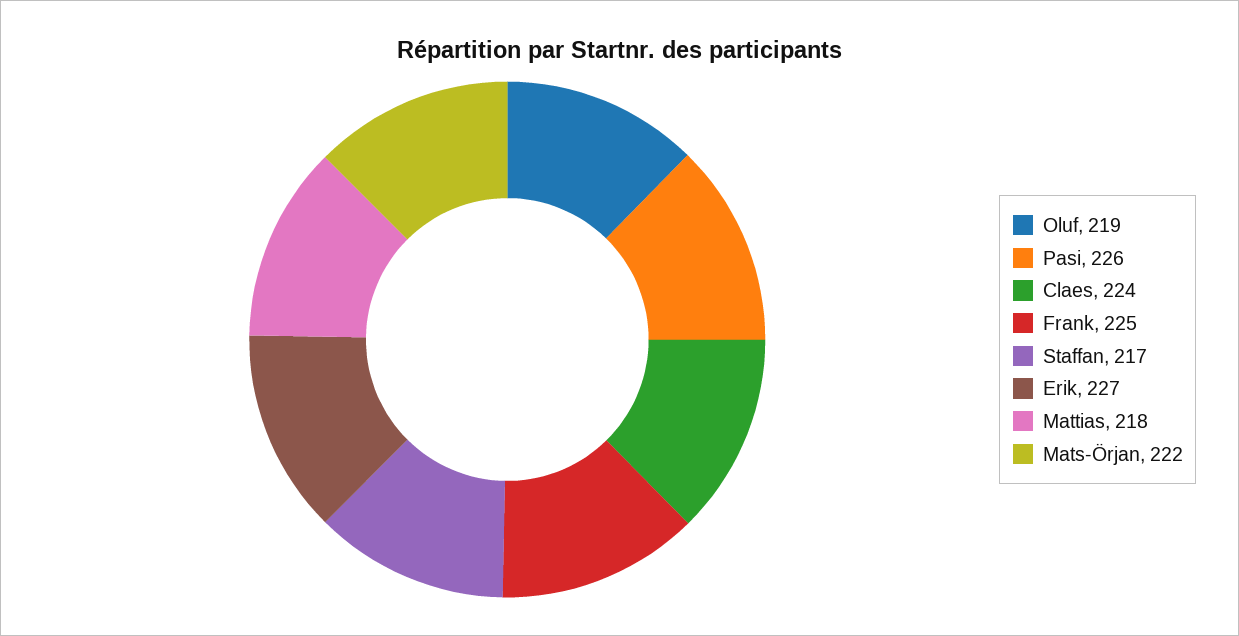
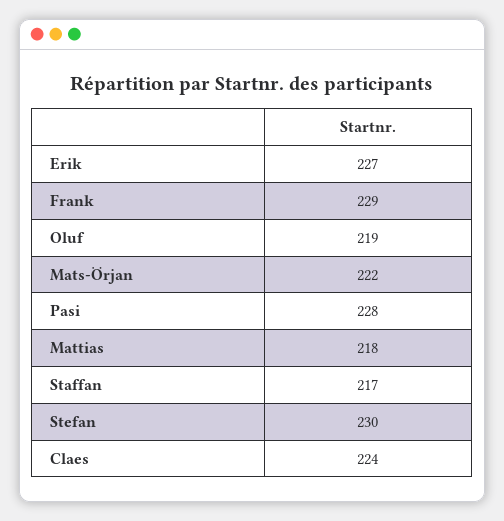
Pasi: 226 -> 228
Frank: 225 -> 229
Stefan: none -> 230

